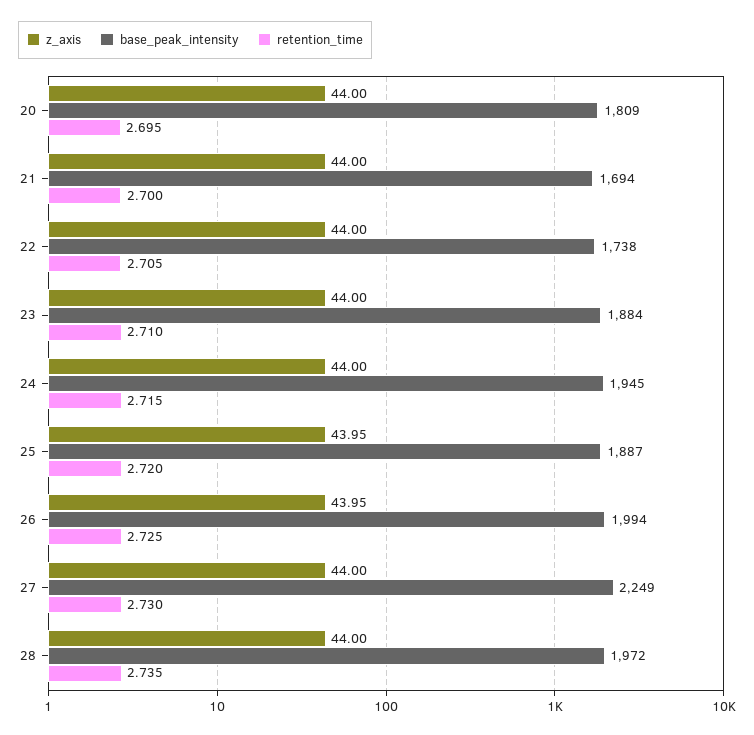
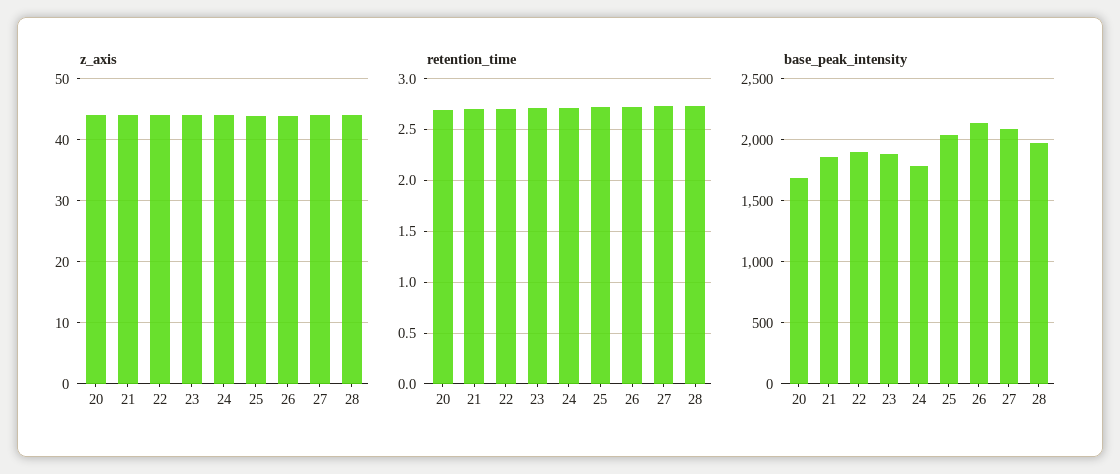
base_peak_intensity, 20: 1809 -> 1700
base_peak_intensity, 21: 1694 -> 1850
base_peak_intensity, 22: 1738 -> 1900
base_peak_intensity, 24: 1945 -> 1800
base_peak_intensity, 25: 1887 -> 2050
base_peak_intensity, 26: 1994 -> 2150
base_peak_intensity, 27: 2249 -> 2100

